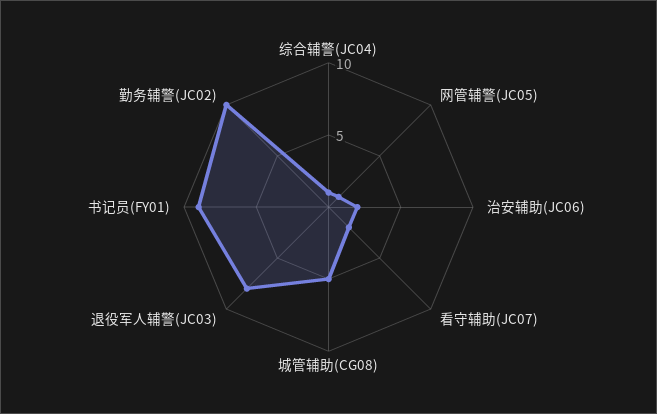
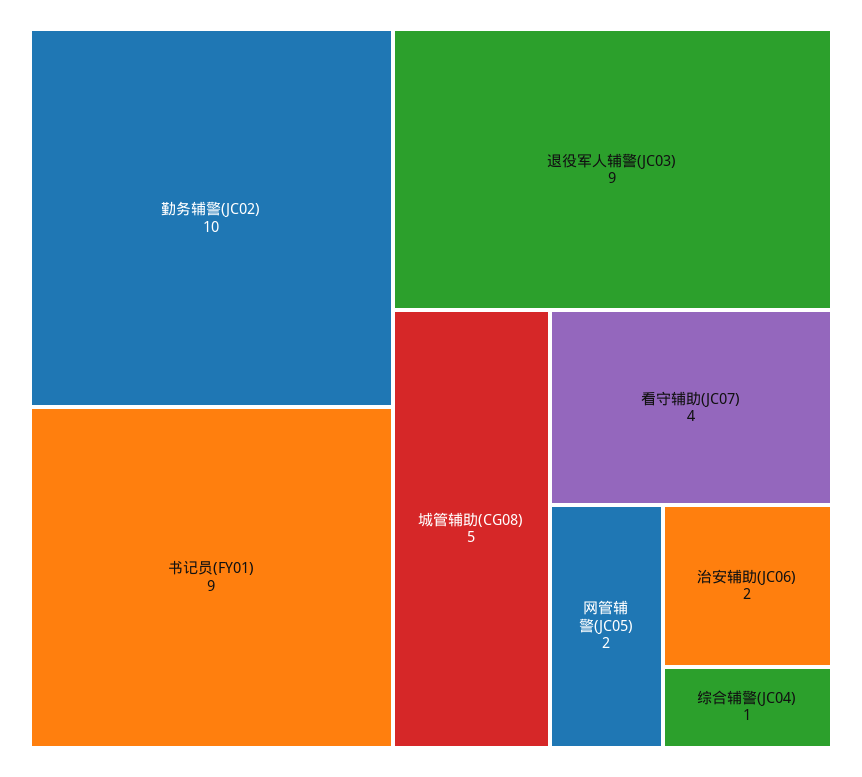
网管辅警(JC05): 1 -> 2
看守辅助(JC07): 2 -> 4
退役军人辅警(JC03): 8 -> 9

